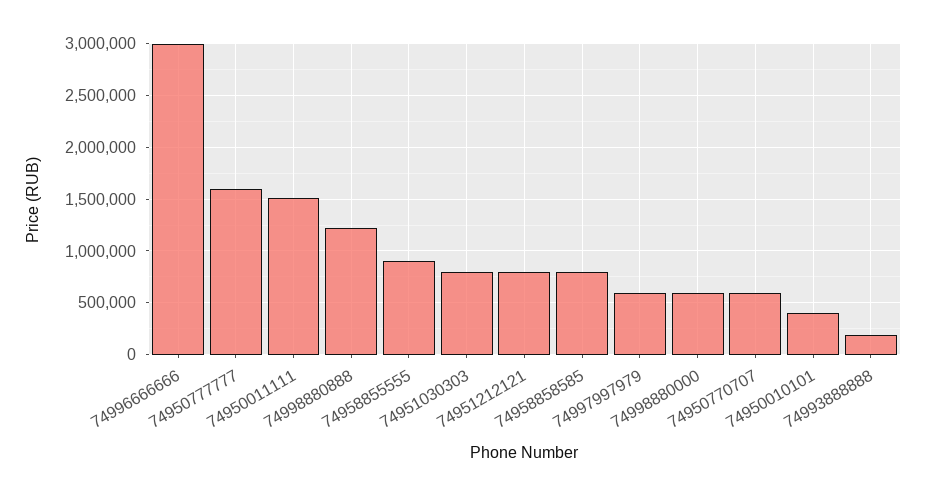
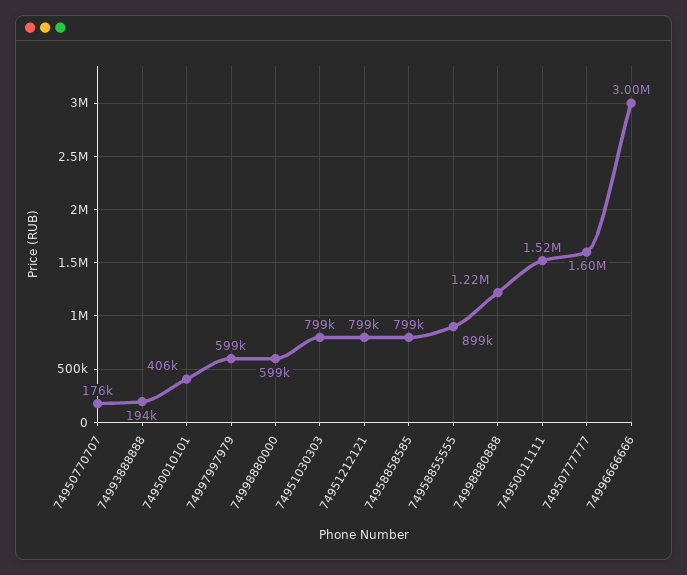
74950770707: 600000 -> 176000

